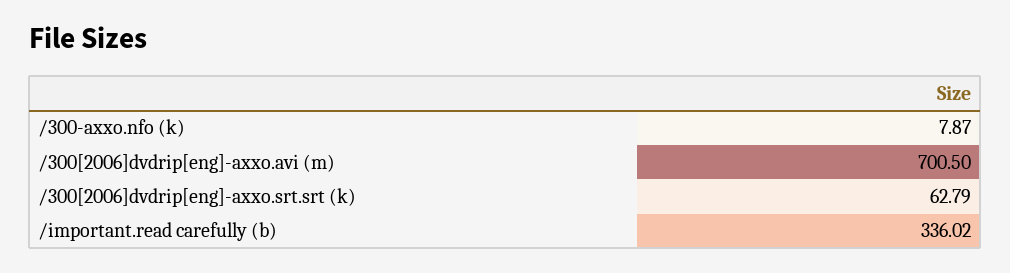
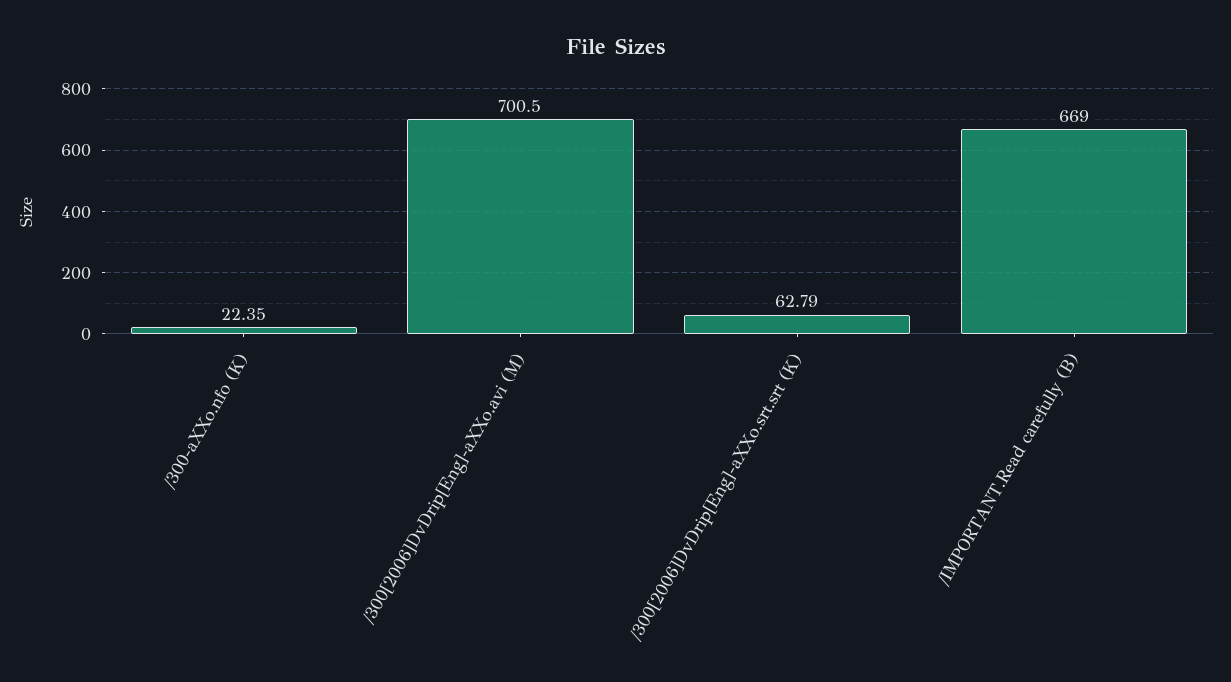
/300-axxo.nfo (k): 7.87 -> 22.35
/important.read carefully (b): 336.02 -> 669

